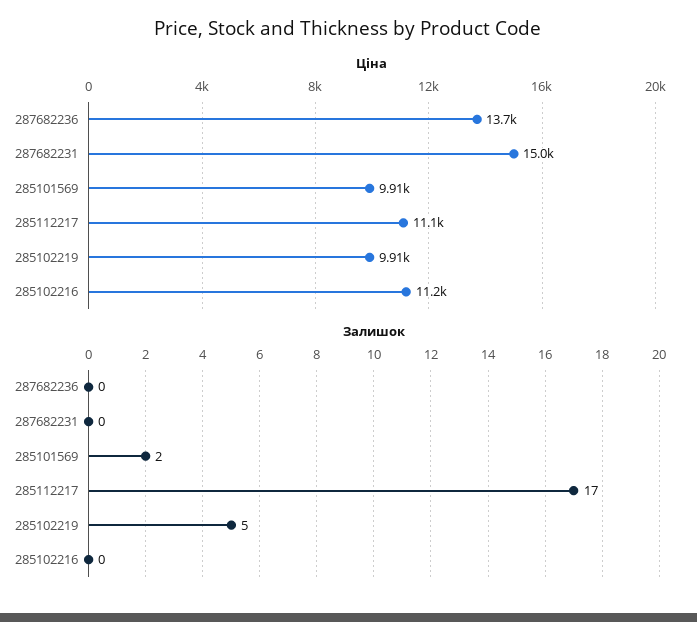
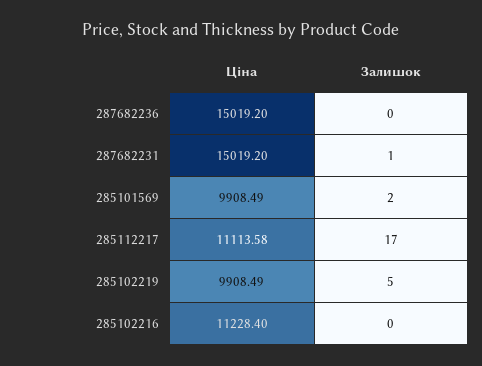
Ціна, 287682236: 13700 -> 15019.2
Залишок, 287682231: 0 -> 1

